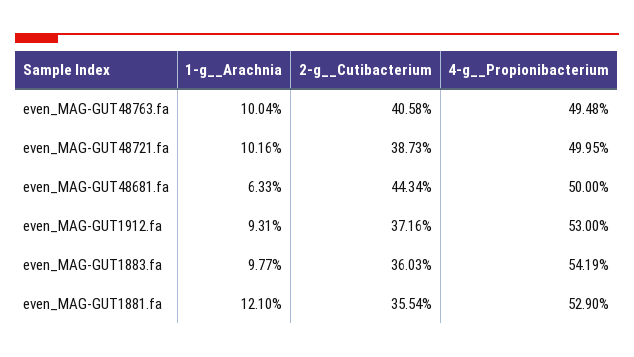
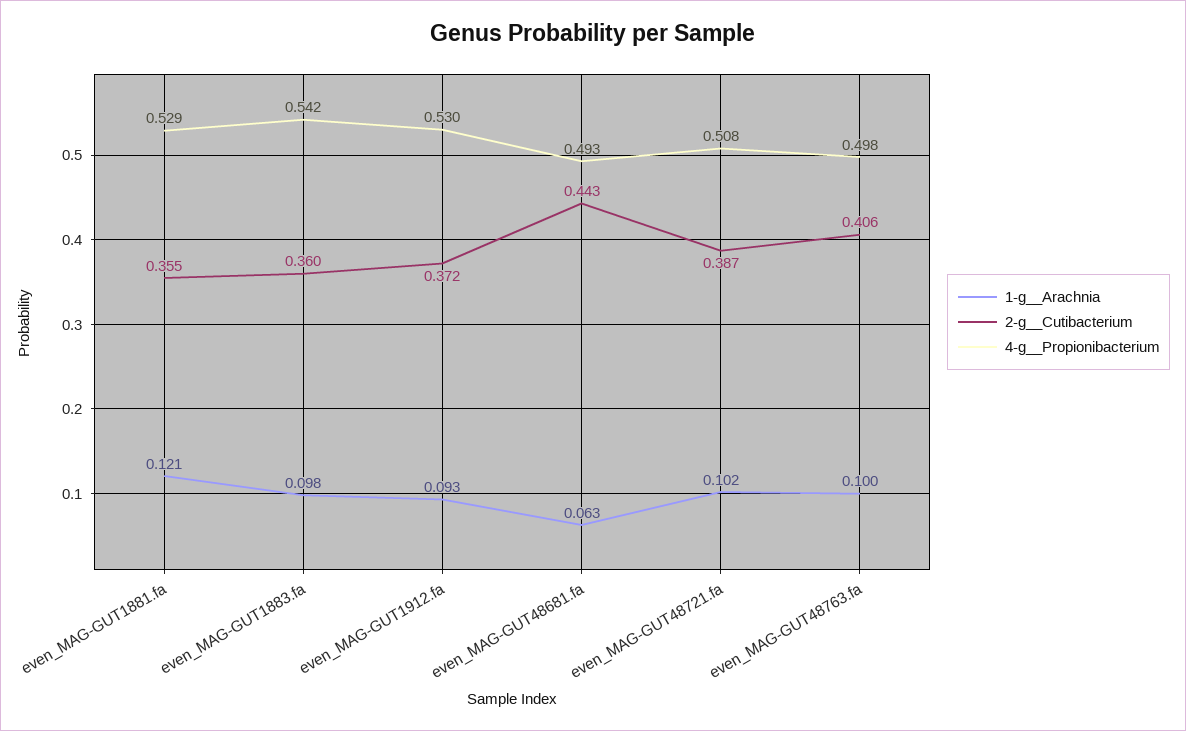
4-g__Propionibacterium, even_MAG-GUT48763.fa: 0.4948 -> 0.498
4-g__Propionibacterium, even_MAG-GUT48721.fa: 0.4995 -> 0.508
4-g__Propionibacterium, even_MAG-GUT48681.fa: 0.5 -> 0.493

